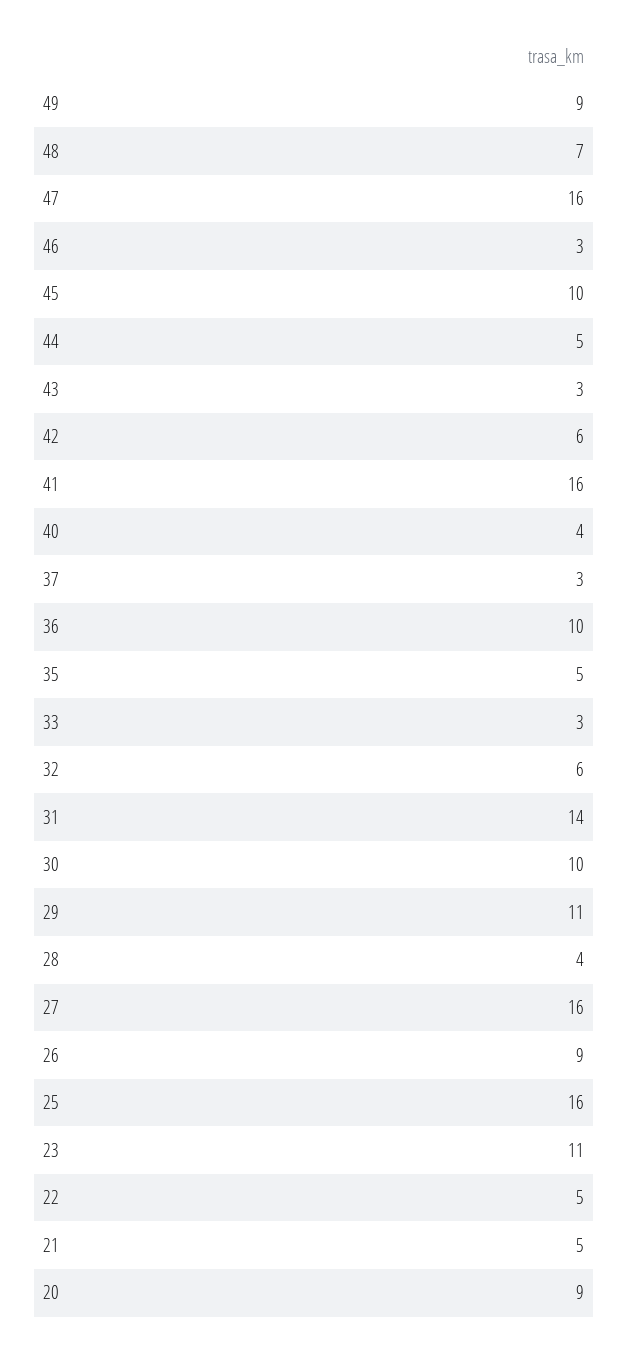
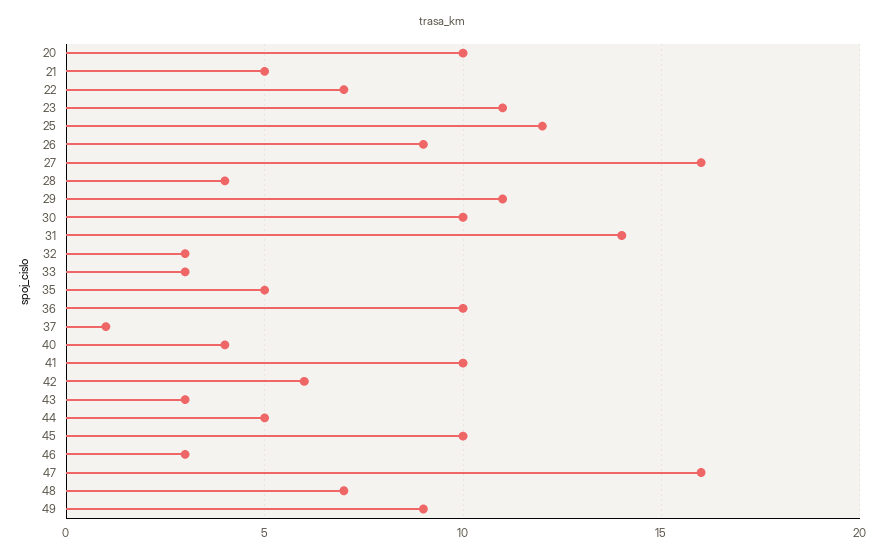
41: 16 -> 10
37: 3 -> 1
32: 6 -> 3
25: 16 -> 12
22: 5 -> 7
20: 9 -> 10

